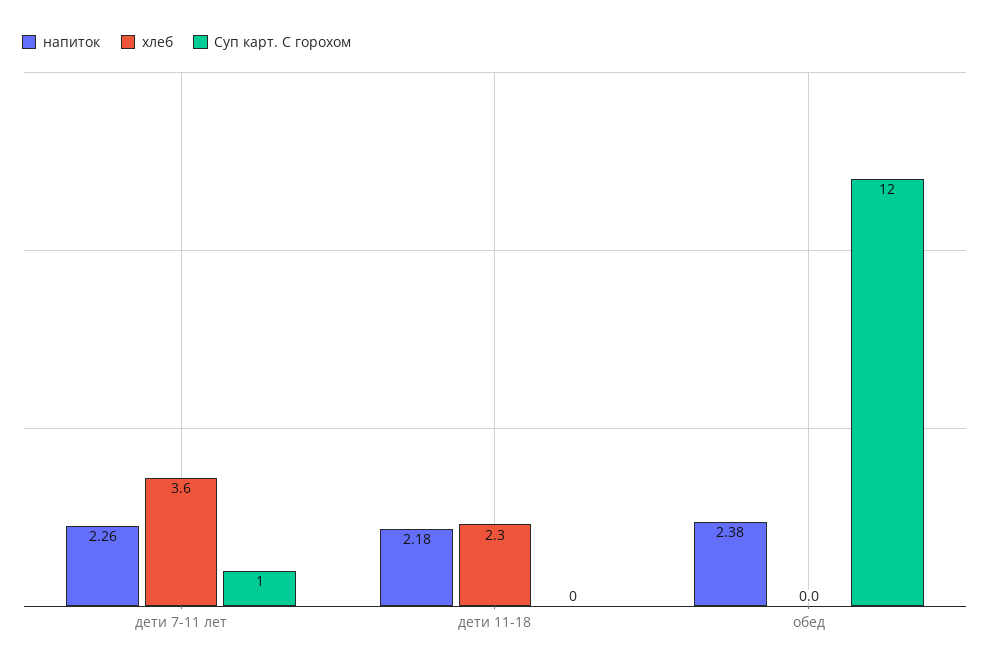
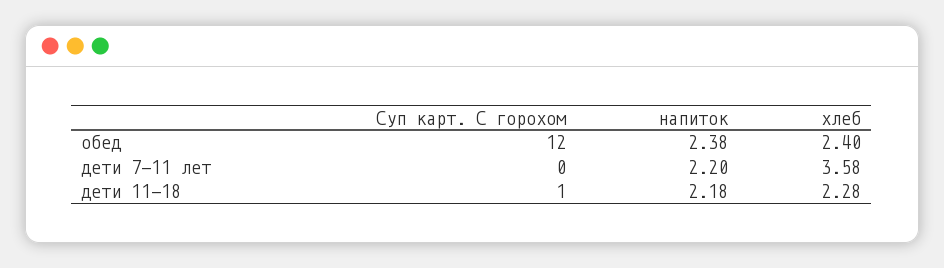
напиток, дети 7-11 лет: 2.26 -> 2.2
Суп карт. С горохом, дети 7-11 лет: 1 -> 0
Суп карт. С горохом, дети 11-18: 0 -> 1
хлеб, обед: 0 -> 2.4

